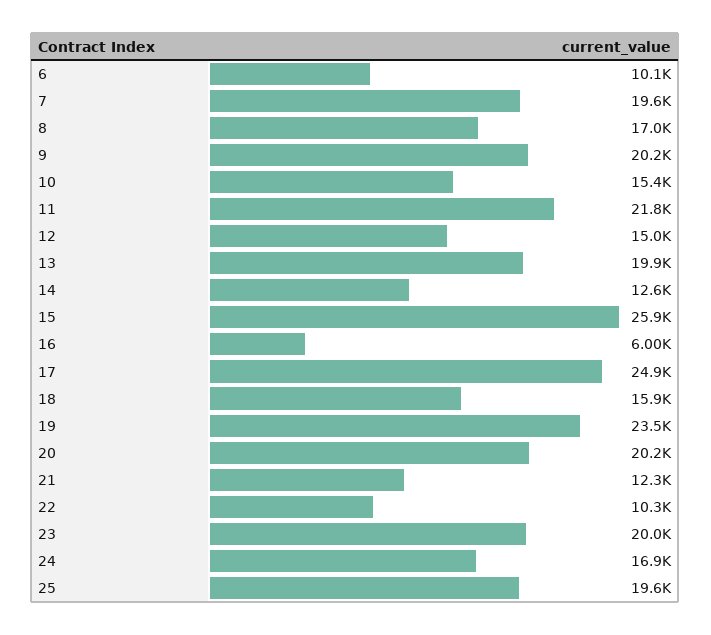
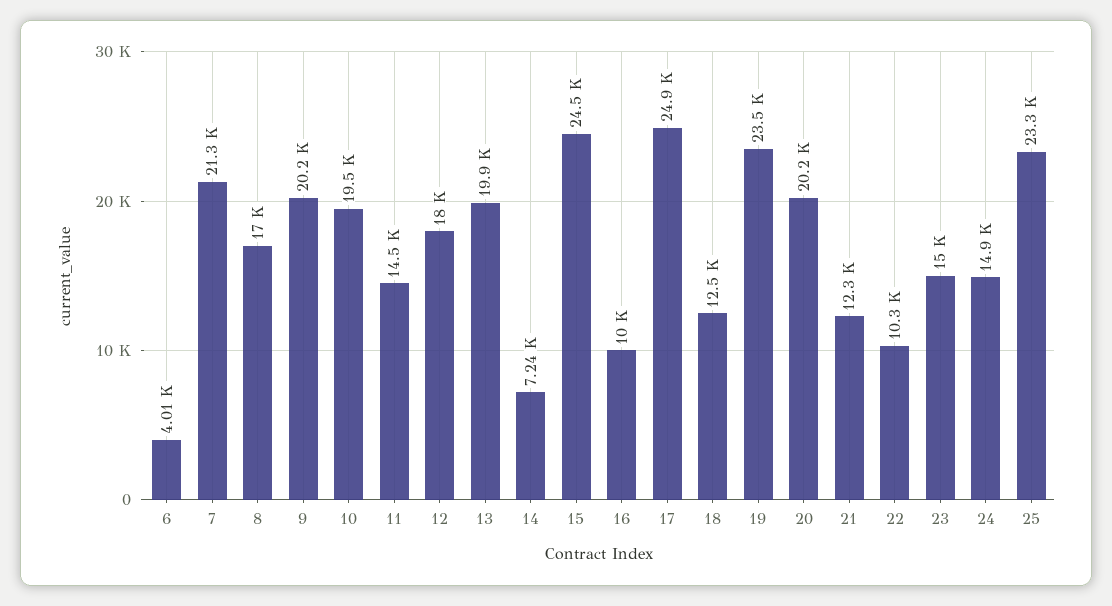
6: 10100 -> 4010
7: 19600 -> 21300
10: 15400 -> 19500
11: 21800 -> 14500
12: 15000 -> 18000
14: 12600 -> 7240
15: 25900 -> 24500
16: 6000 -> 10000
18: 15900 -> 12500
23: 20000 -> 15000
24: 16900 -> 14900
25: 19600 -> 23300

